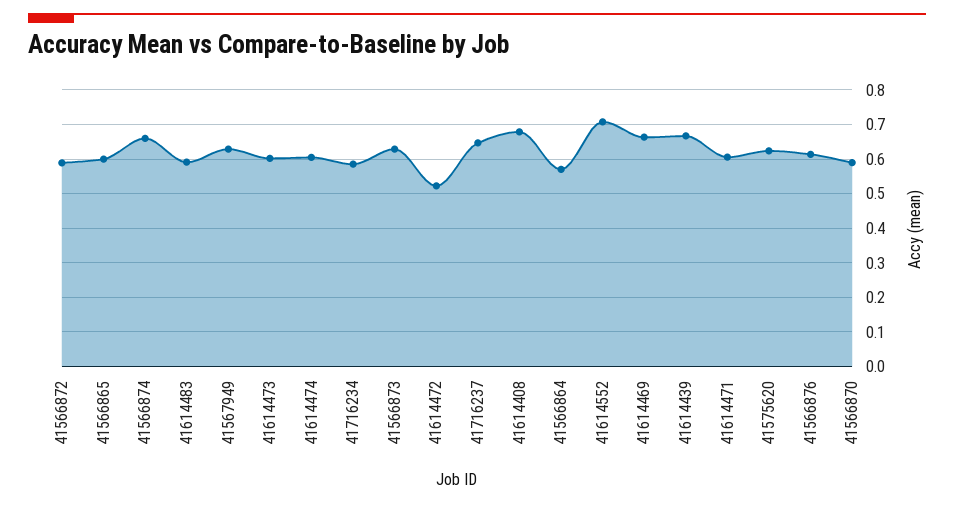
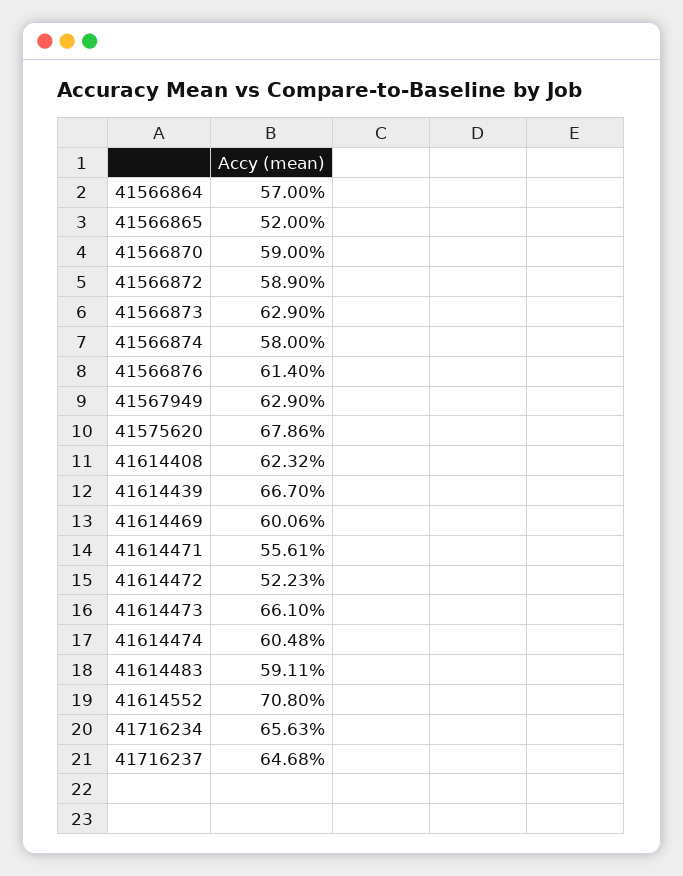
41566865: 0.6 -> 0.52
41566874: 0.66 -> 0.58
41614473: 0.6 -> 0.661
41716234: 0.58 -> 0.6563
41614408: 0.68 -> 0.6232
41614469: 0.66 -> 0.6006
41614471: 0.6 -> 0.5561
41575620: 0.62 -> 0.6786

